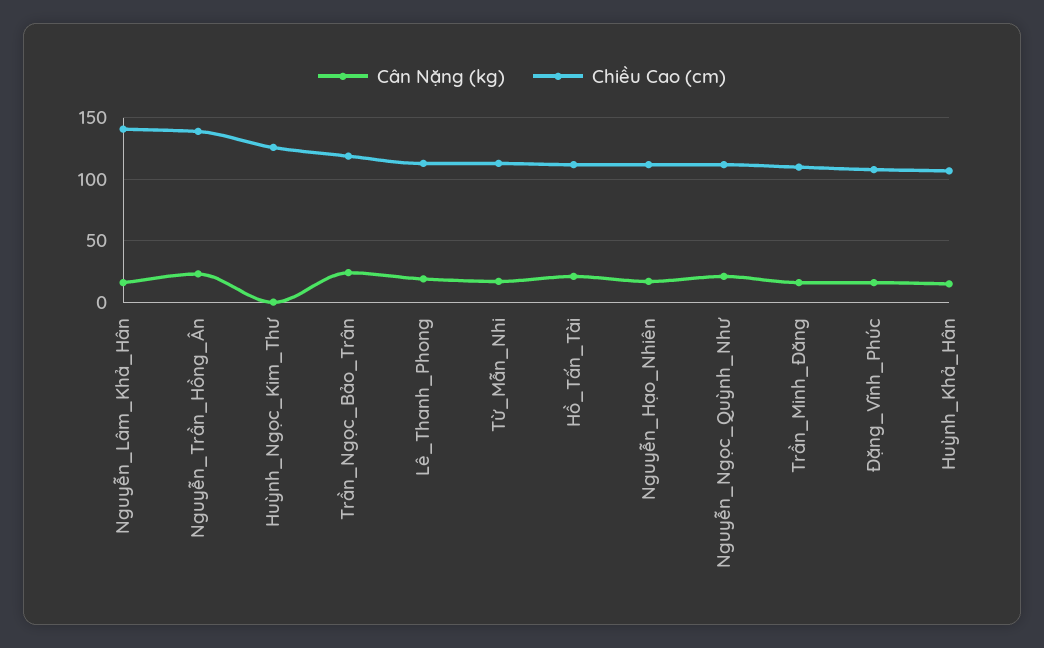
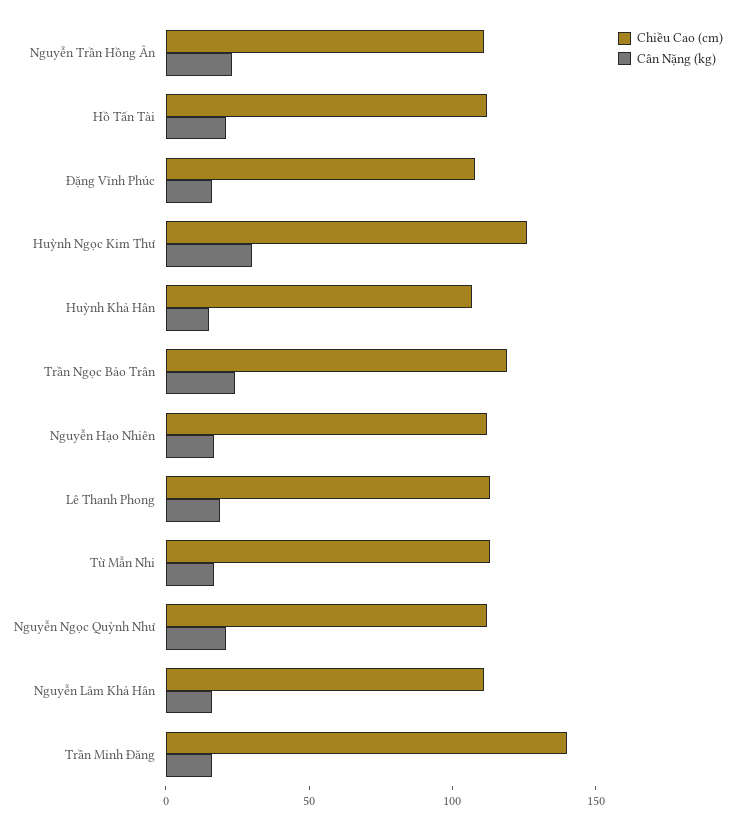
Chiều Cao (cm), Nguyễn_Lâm_Khả_Hân: 140 -> 110
Chiều Cao (cm), Nguyễn_Trần_Hồng_Ân: 140 -> 110
Cân Nặng (kg), Huỳnh_Ngọc_Kim_Thư: 0 -> 30
Chiều Cao (cm), Trần_Minh_Đăng: 110 -> 140

